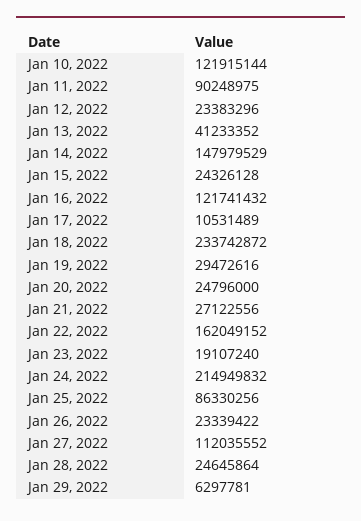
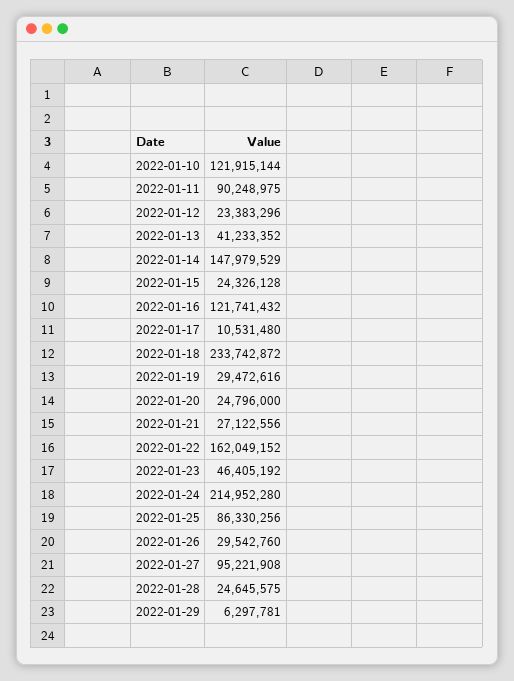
Jan 17, 2022: 10531489 -> 10531480
Jan 23, 2022: 19107240 -> 46405192
Jan 24, 2022: 214949832 -> 214952280
Jan 26, 2022: 23339422 -> 29542760
Jan 27, 2022: 112035552 -> 95221908
Jan 28, 2022: 24645864 -> 24645575

